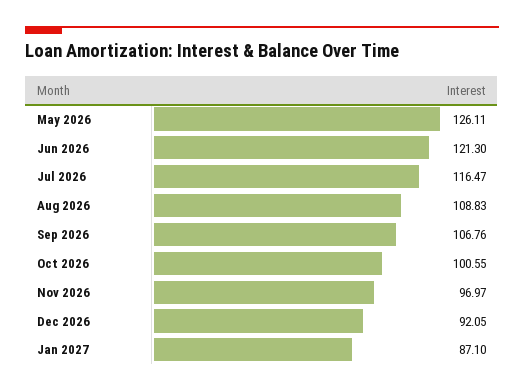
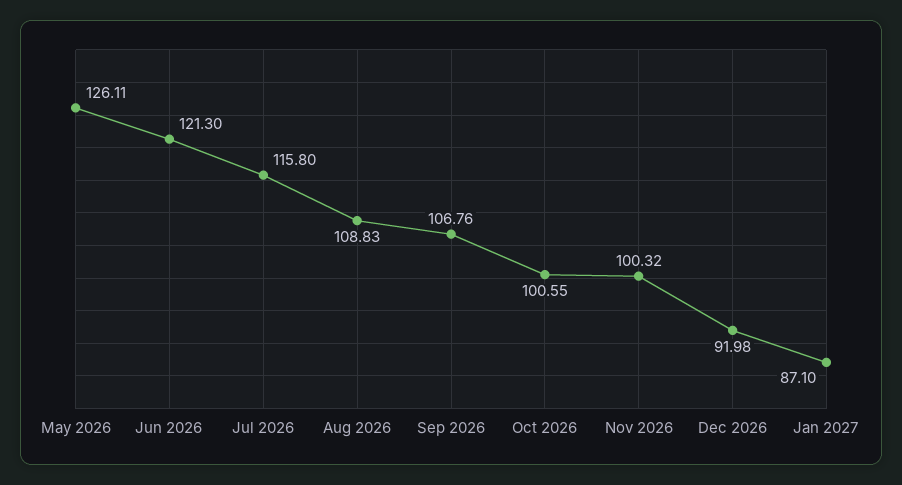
Jul 2026: 116.47 -> 115.8
Nov 2026: 96.97 -> 100.32
Dec 2026: 92.05 -> 91.98

